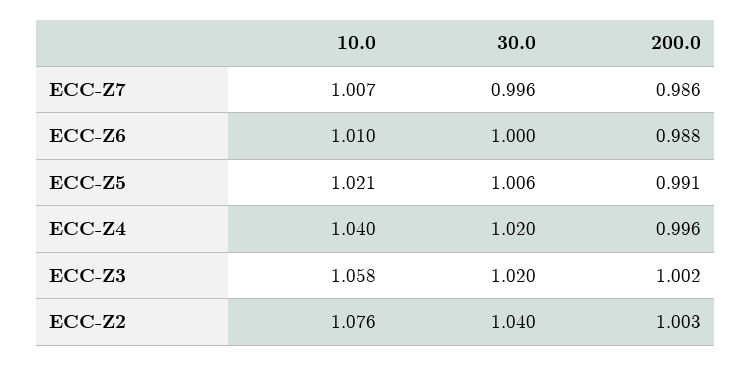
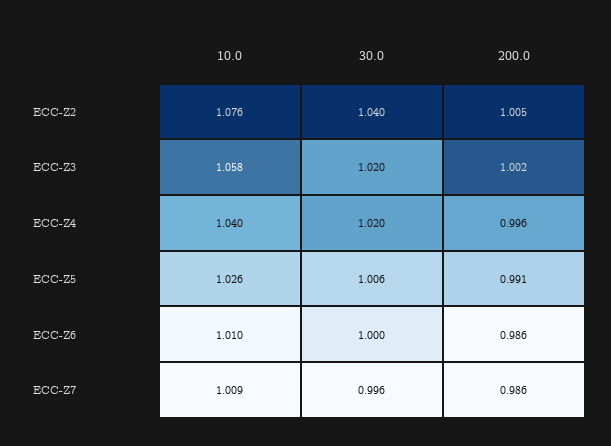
10.0, ECC-Z7: 1.007 -> 1.009
200.0, ECC-Z6: 0.988 -> 0.986
10.0, ECC-Z5: 1.021 -> 1.026
200.0, ECC-Z2: 1.003 -> 1.005

